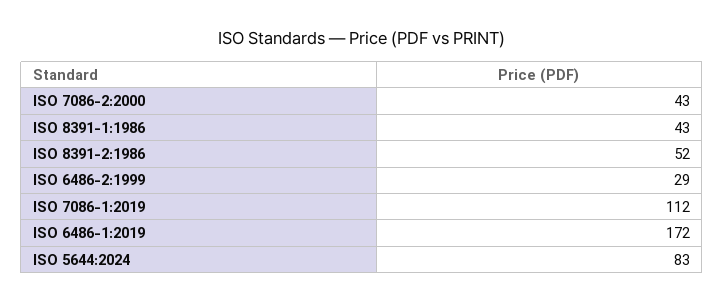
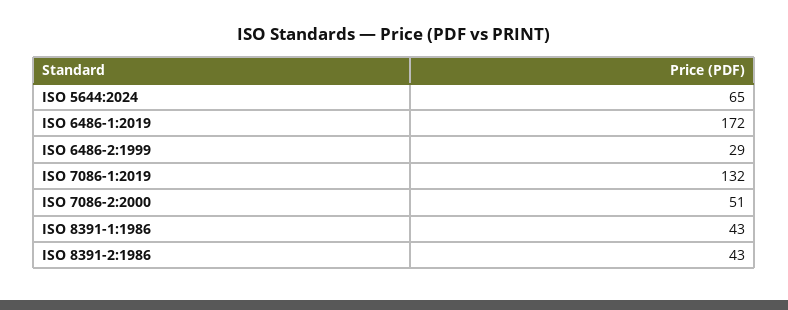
ISO 7086-2:2000: 43 -> 51
ISO 8391-2:1986: 52 -> 43
ISO 7086-1:2019: 112 -> 132
ISO 5644:2024: 83 -> 65

